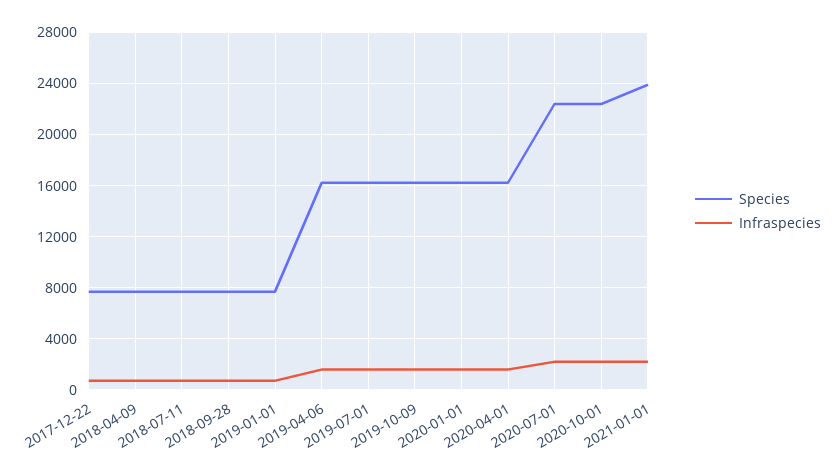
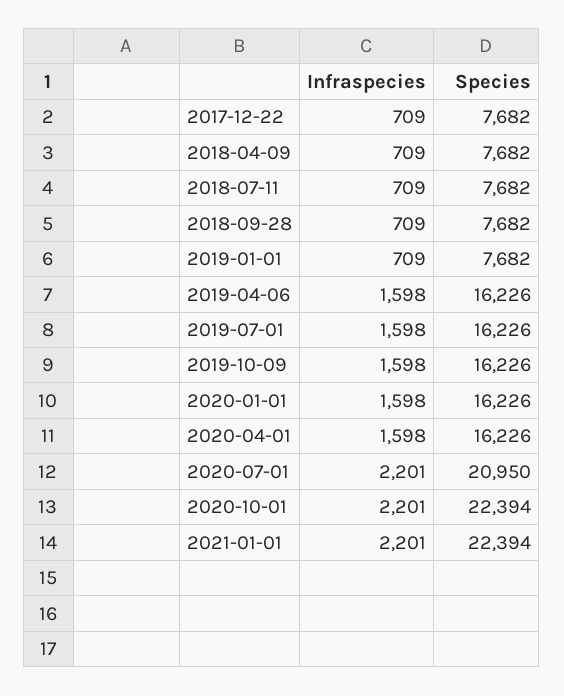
Species, 2020-07-01: 22500 -> 20950
Species, 2021-01-01: 24000 -> 22394

